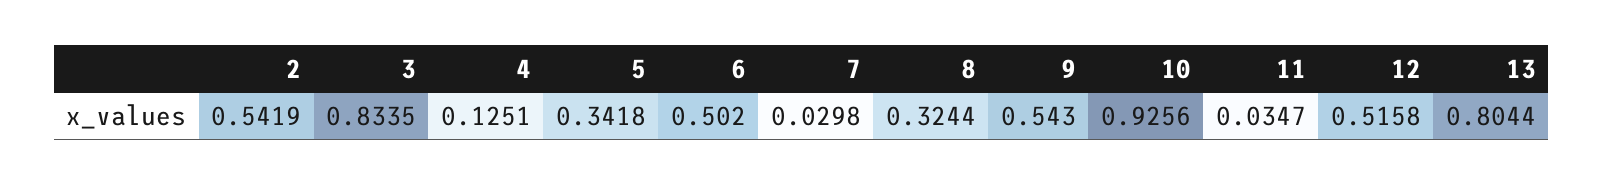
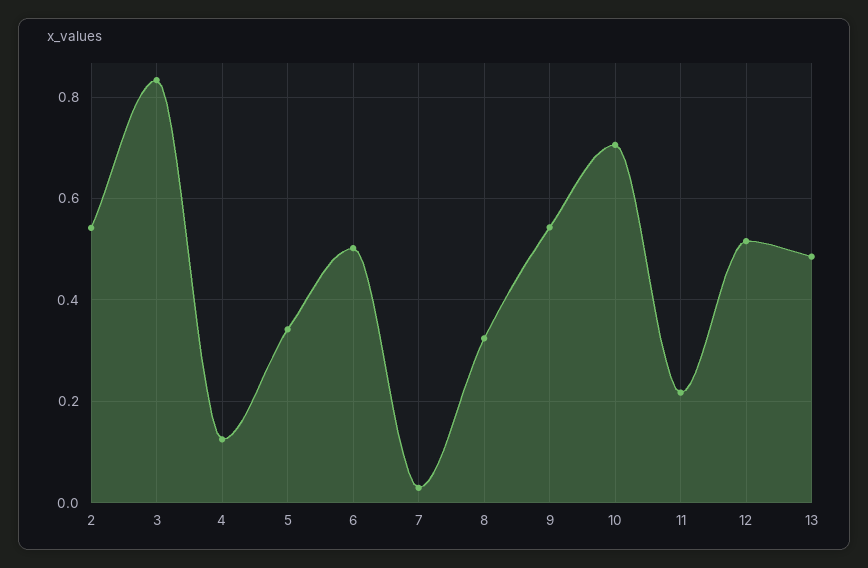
10: 0.9256 -> 0.7
11: 0.0347 -> 0.22
13: 0.8044 -> 0.48

